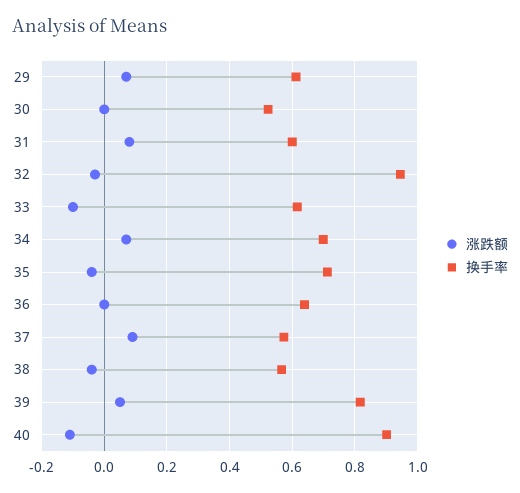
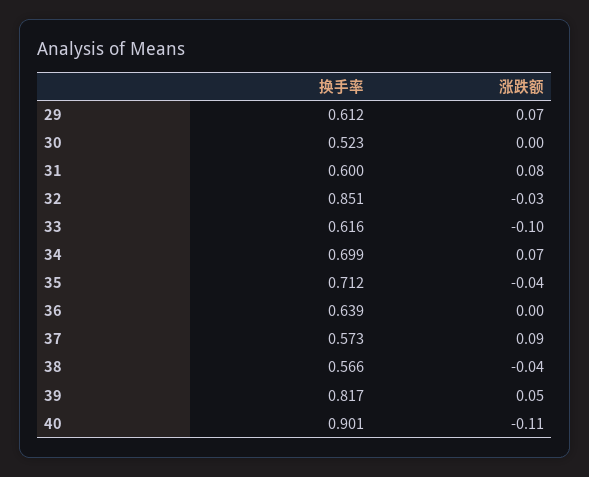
换手率, 32: 0.94 -> 0.851

